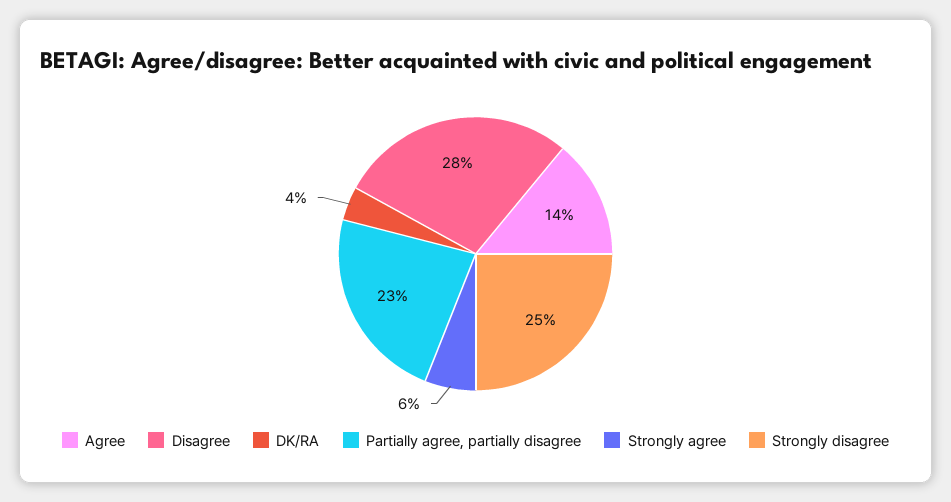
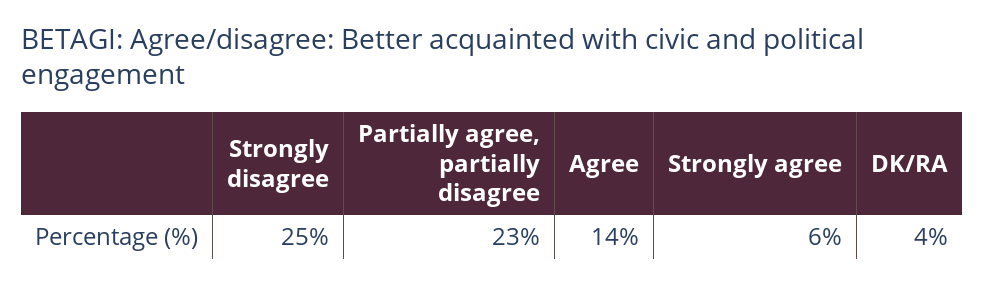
Disagree: 28 -> none

